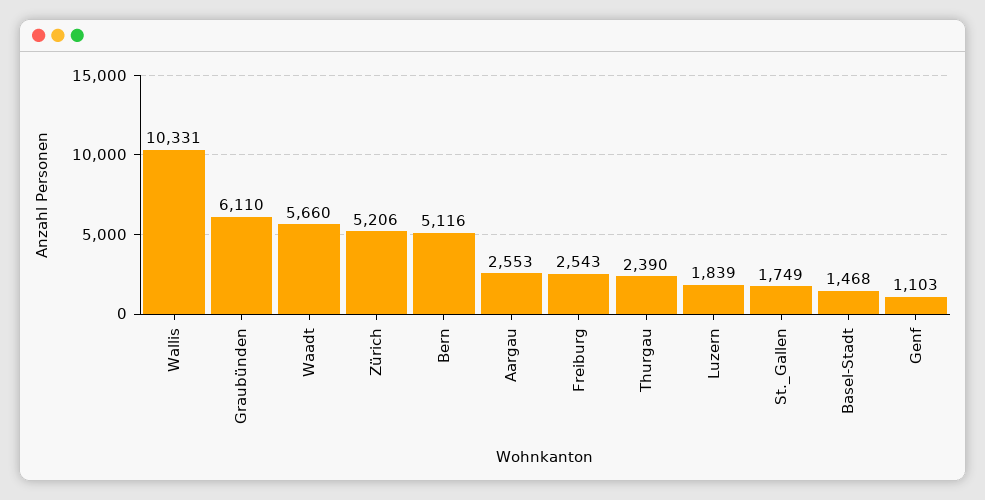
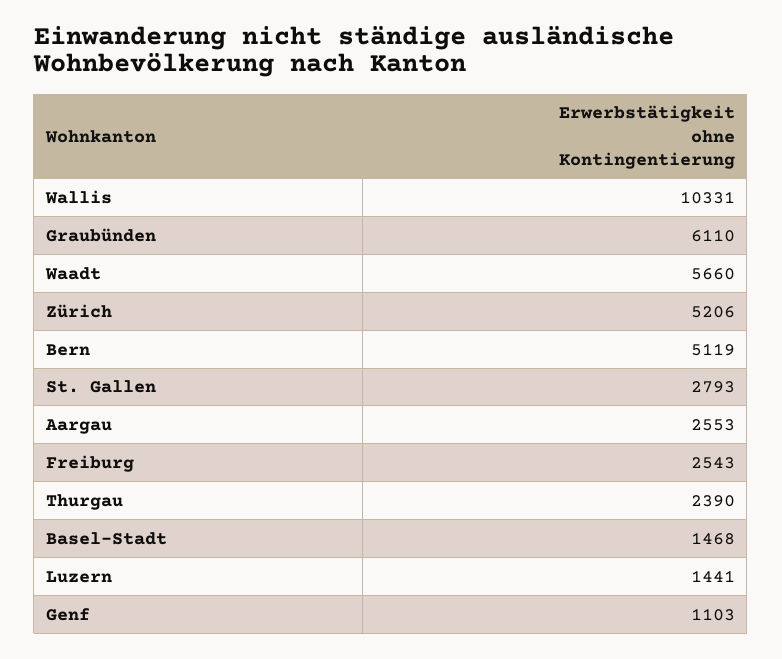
Bern: 5116 -> 5119
Luzern: 1839 -> 1441
St._Gallen: 1749 -> 2793

